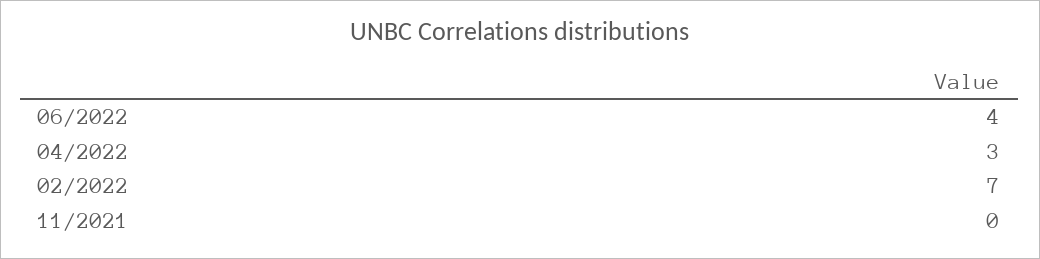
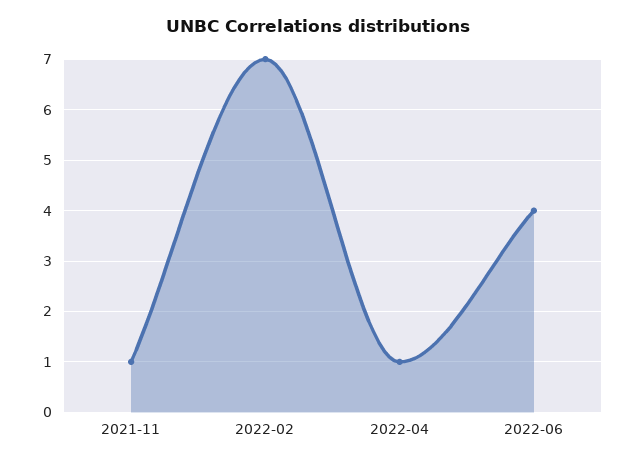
04/2022: 3 -> 1
11/2021: 0 -> 1

